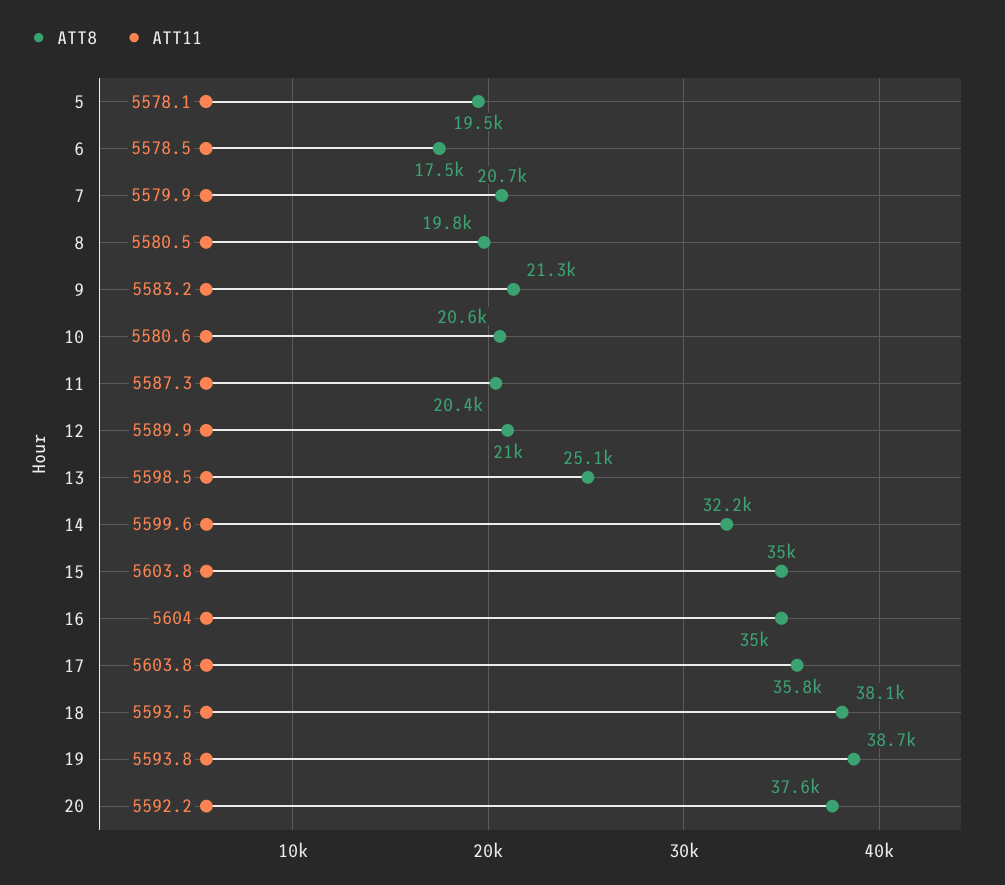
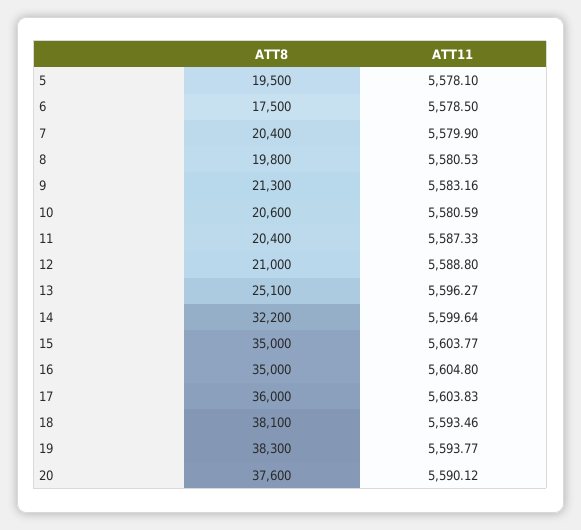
ATT8, 7: 20700 -> 20400
ATT11, 12: 5589.9 -> 5588.8
ATT11, 13: 5598.5 -> 5596.27
ATT11, 16: 5604 -> 5604.8
ATT8, 17: 35800 -> 36000
ATT8, 19: 38700 -> 38300
ATT11, 20: 5592.2 -> 5590.12

